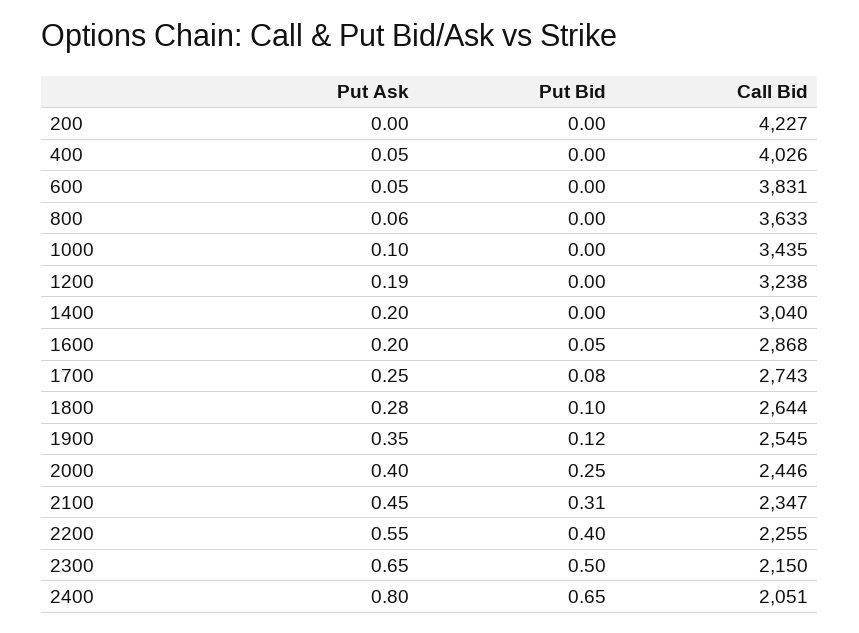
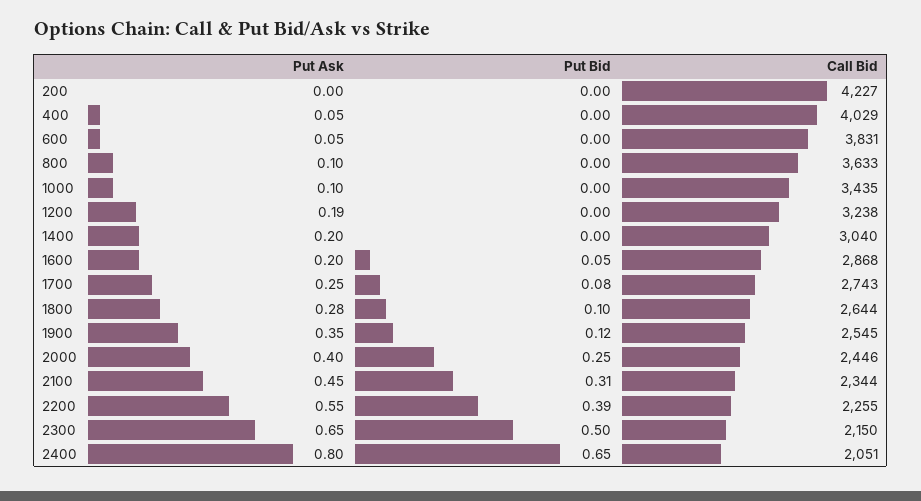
Call Bid, 400: 4026 -> 4029
Put Ask, 800: 0.06 -> 0.1
Call Bid, 2100: 2347 -> 2344
Put Bid, 2200: 0.4 -> 0.39

